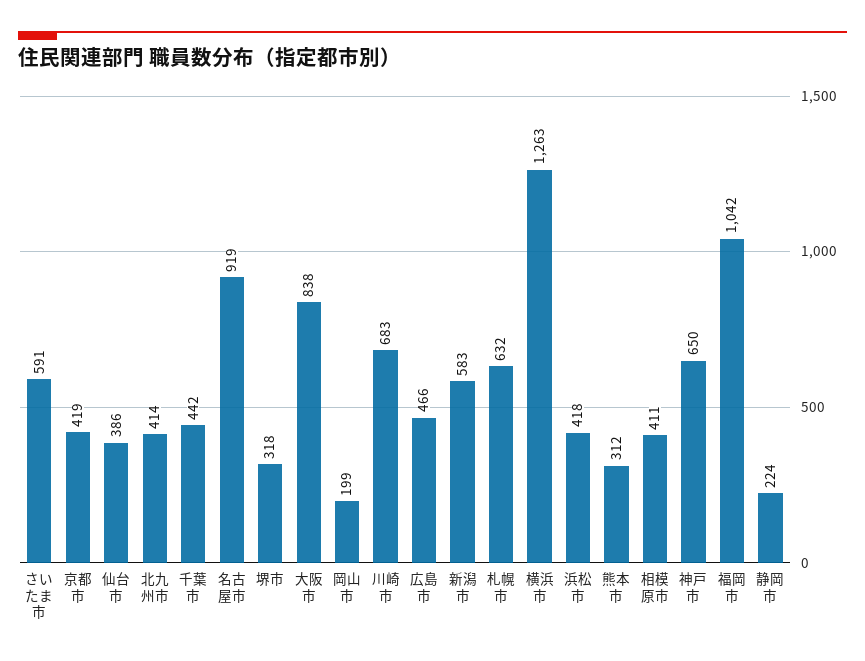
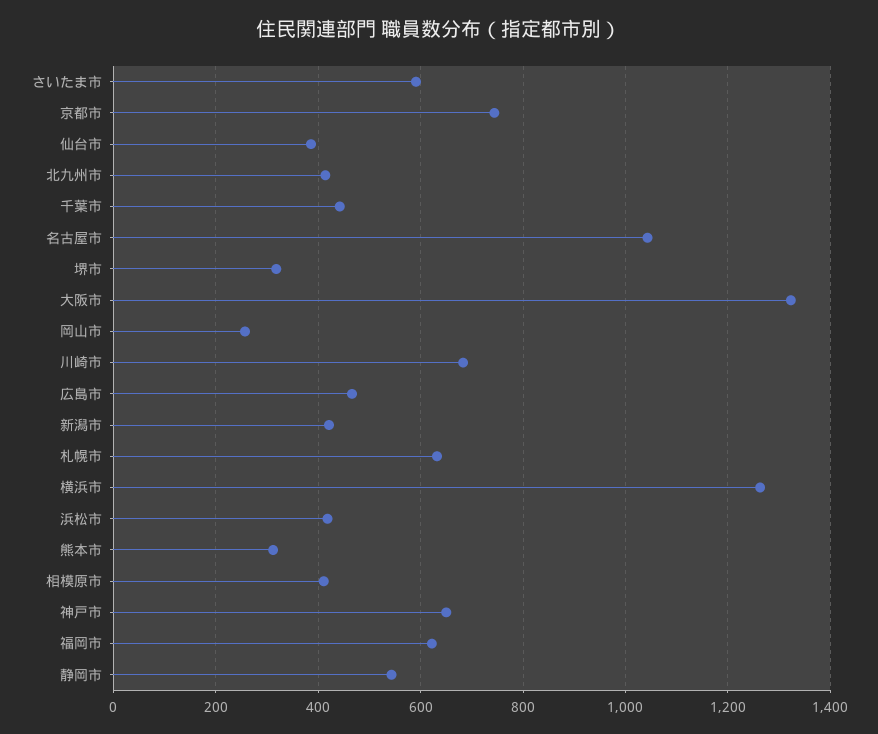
京都市: 419 -> 740
名古屋市: 919 -> 1040
大阪市: 838 -> 1320
岡山市: 199 -> 260
新潟市: 583 -> 420
福岡市: 1042 -> 620
静岡市: 224 -> 540

